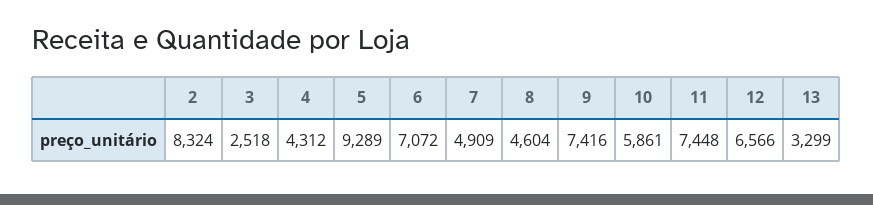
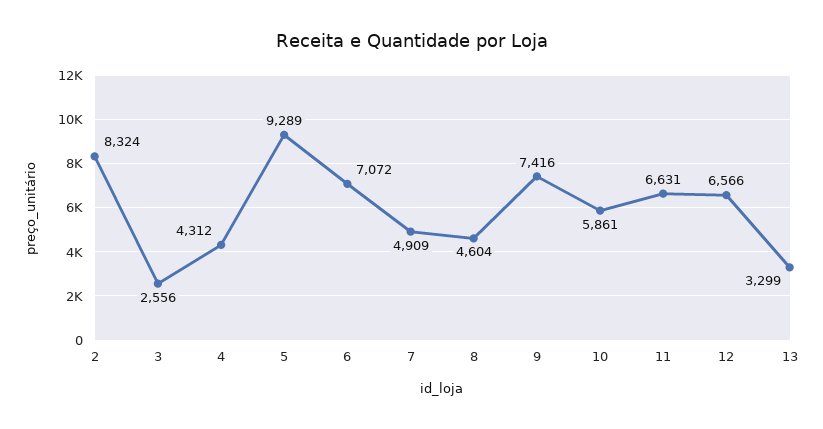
3: 2518 -> 2556
11: 7448 -> 6631

